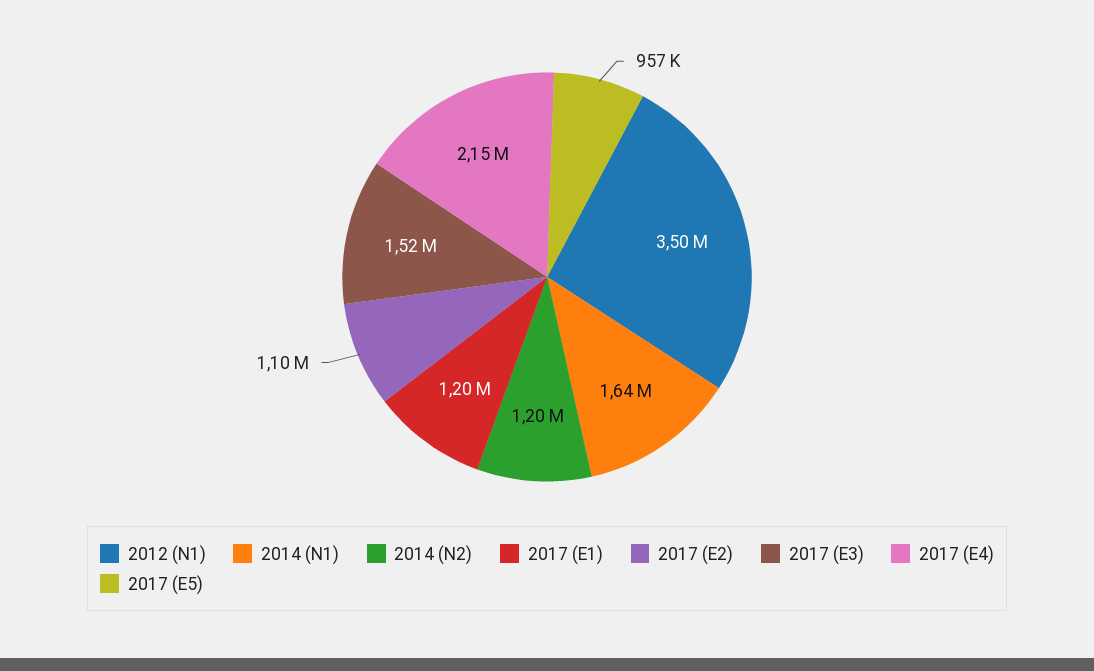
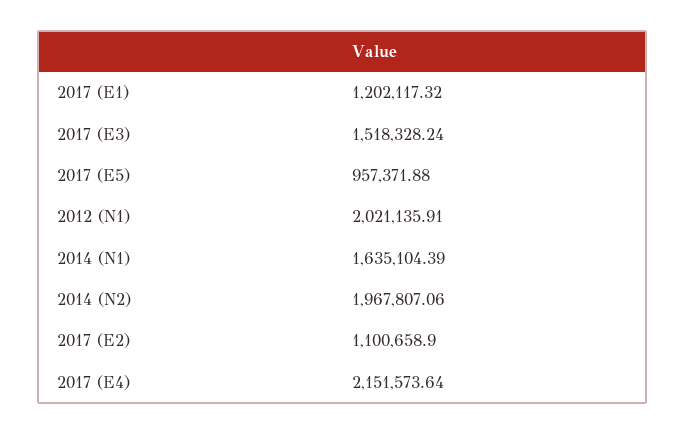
2012 (N1): 3500000 -> 2021135.91
2014 (N2): 1200000 -> 1967807.06

